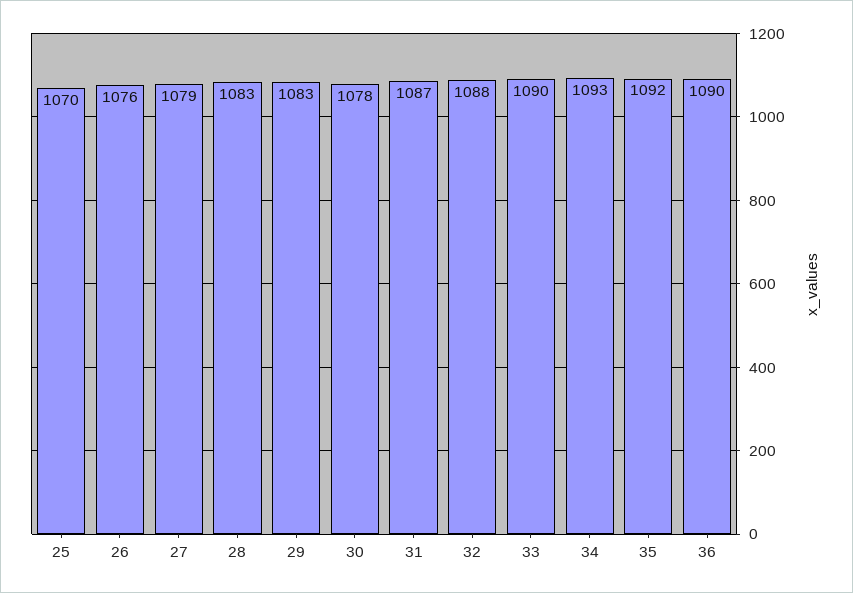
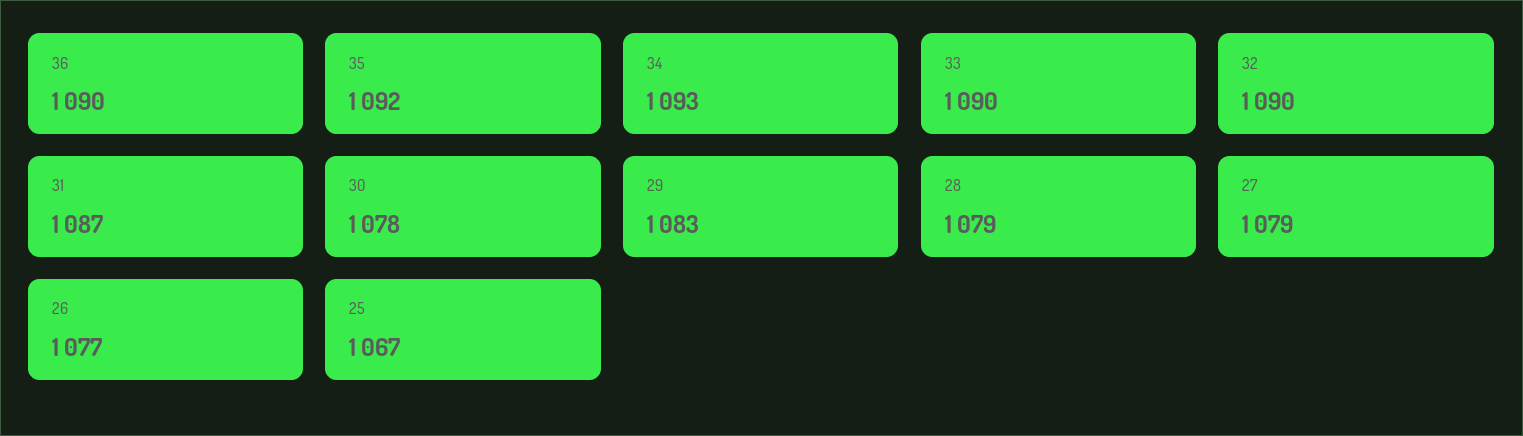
25: 1070 -> 1067
26: 1076 -> 1077
28: 1083 -> 1079
32: 1088 -> 1090

